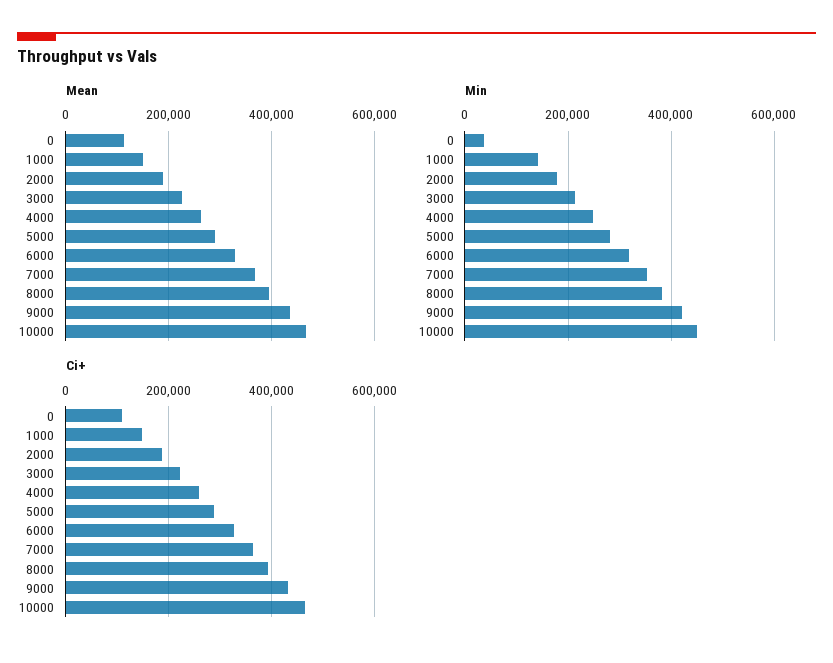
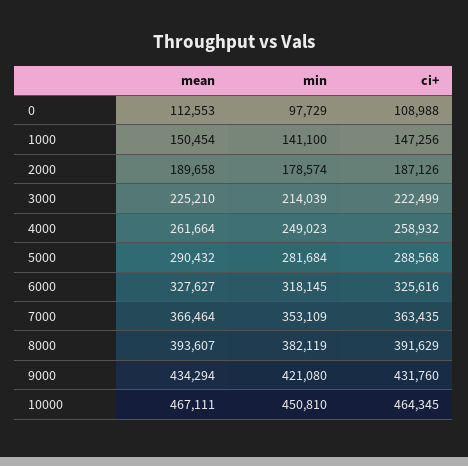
Min, 0: 40000 -> 97729

